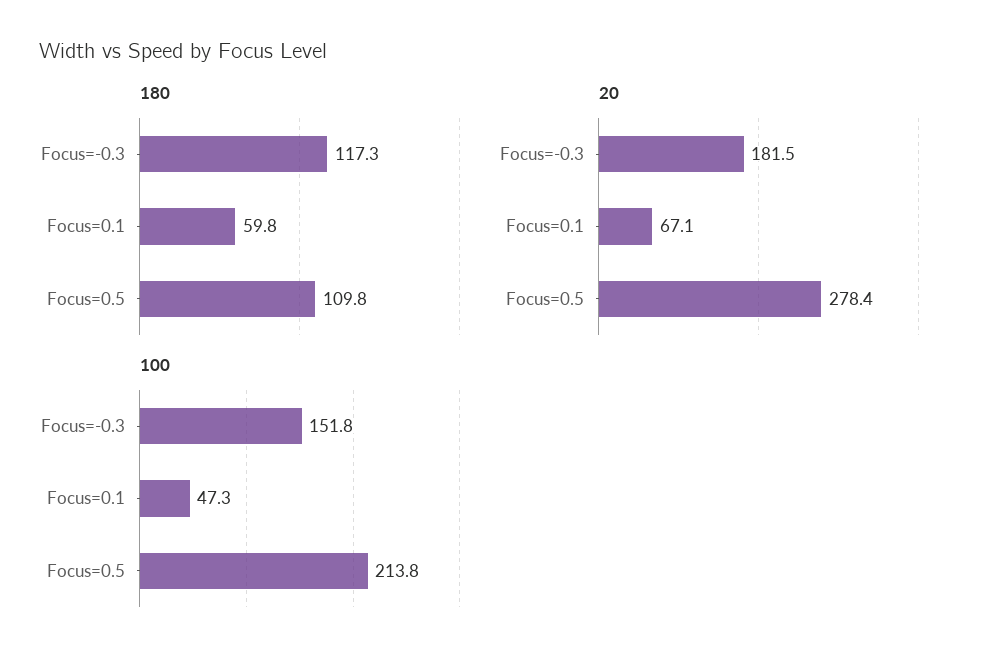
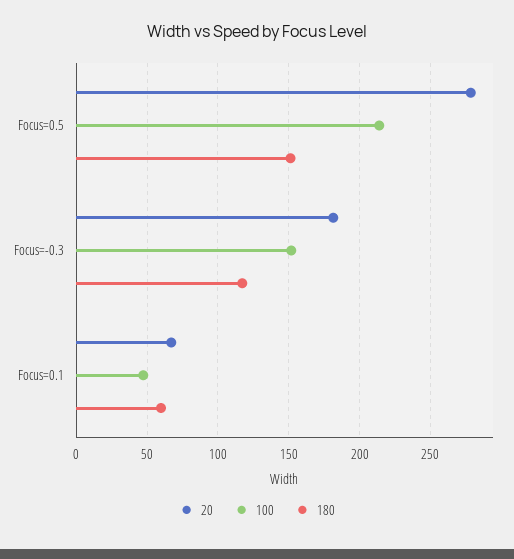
180, Focus=0.5: 109.8 -> 150

